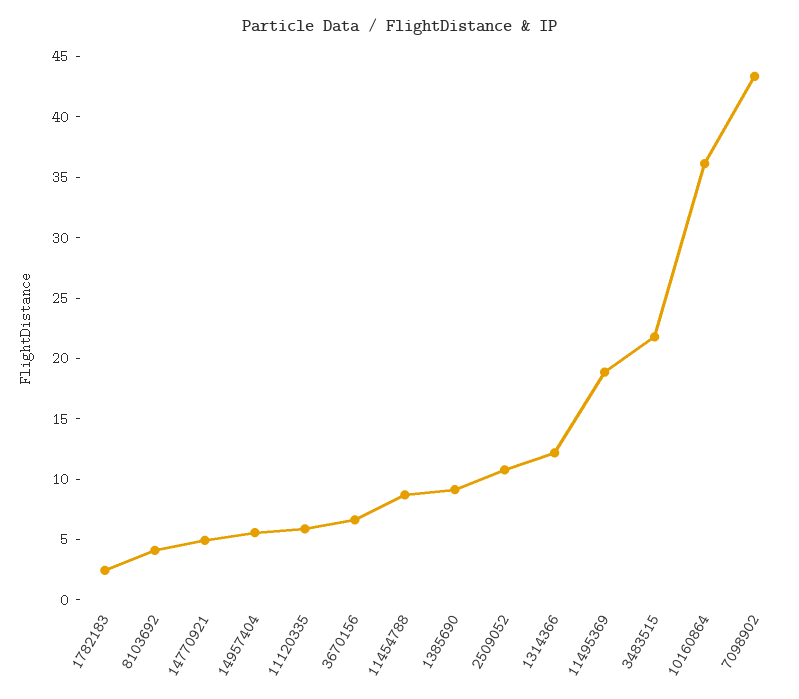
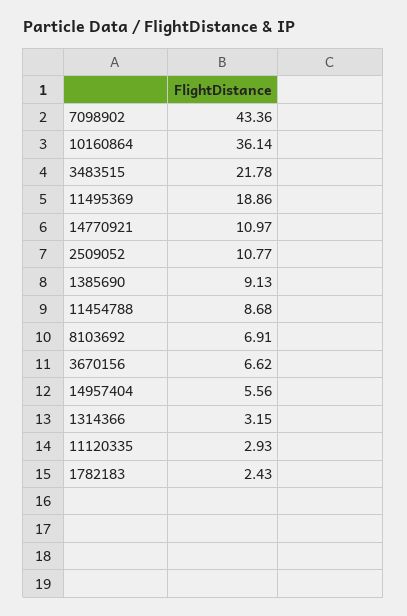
8103692: 4 -> 6.91
14770921: 5 -> 10.97
11120335: 6 -> 2.93
1314366: 12 -> 3.15

